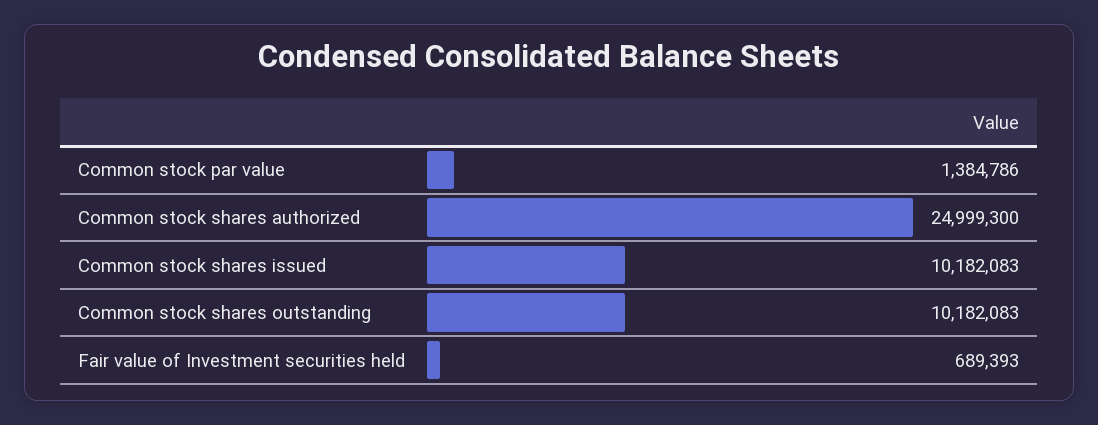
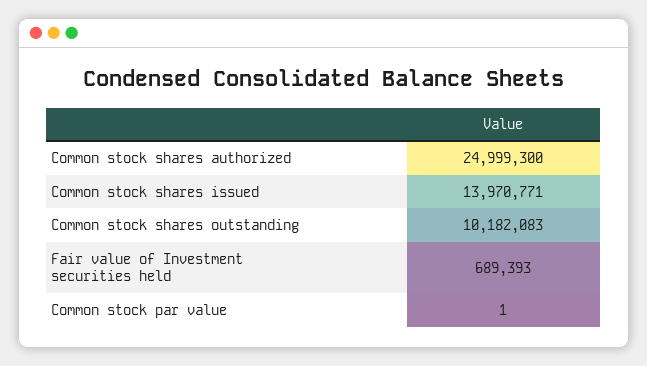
Common stock par value: 1384786 -> 1
Common stock shares issued: 10182083 -> 13970771

